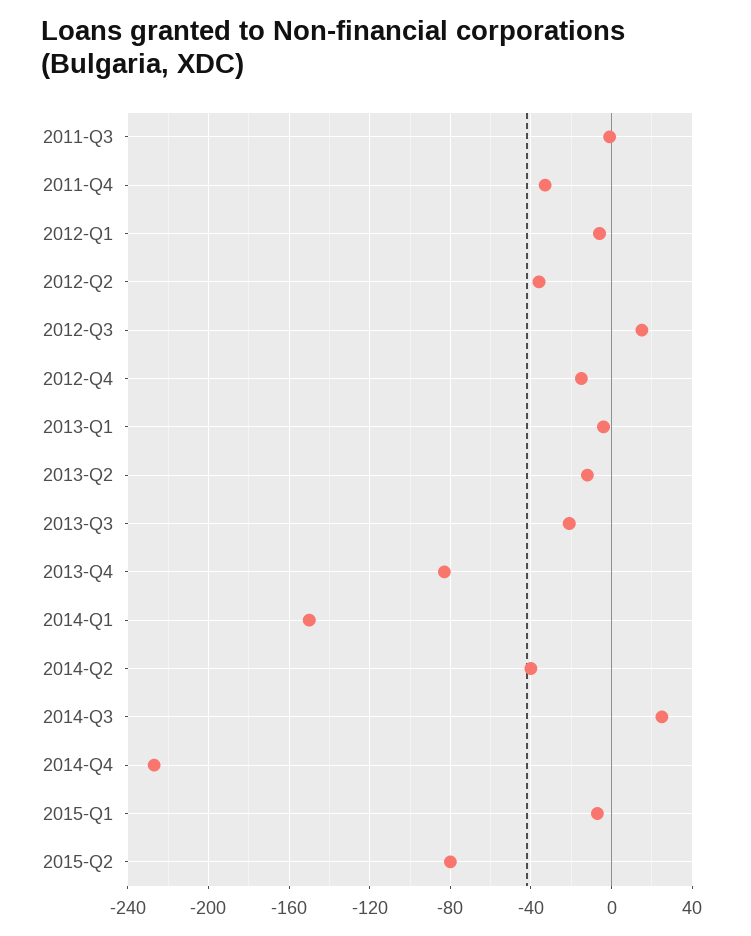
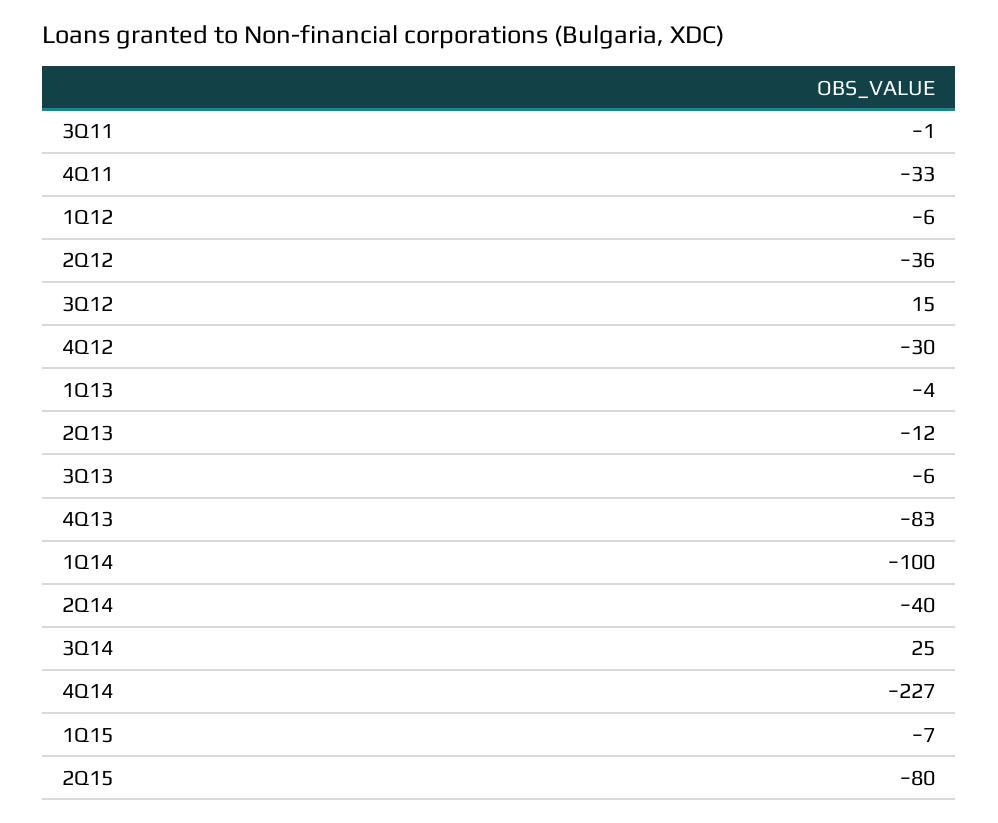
2012-Q4: -15 -> -30
2013-Q3: -20 -> -6
2014-Q1: -150 -> -100

